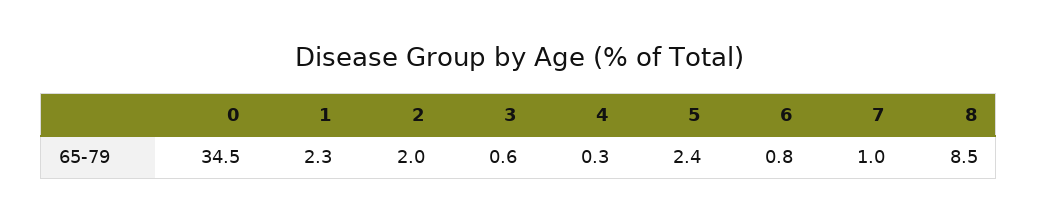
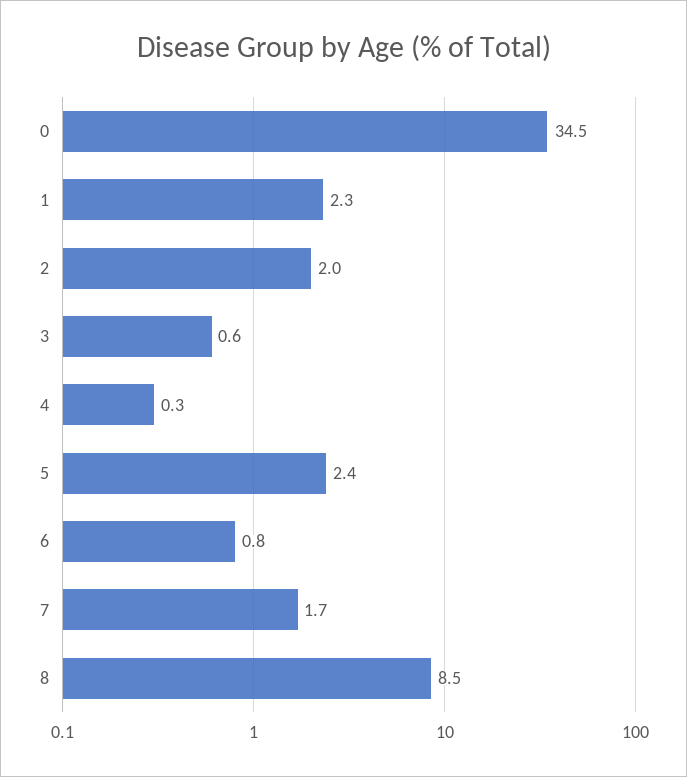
7: 1 -> 1.7

